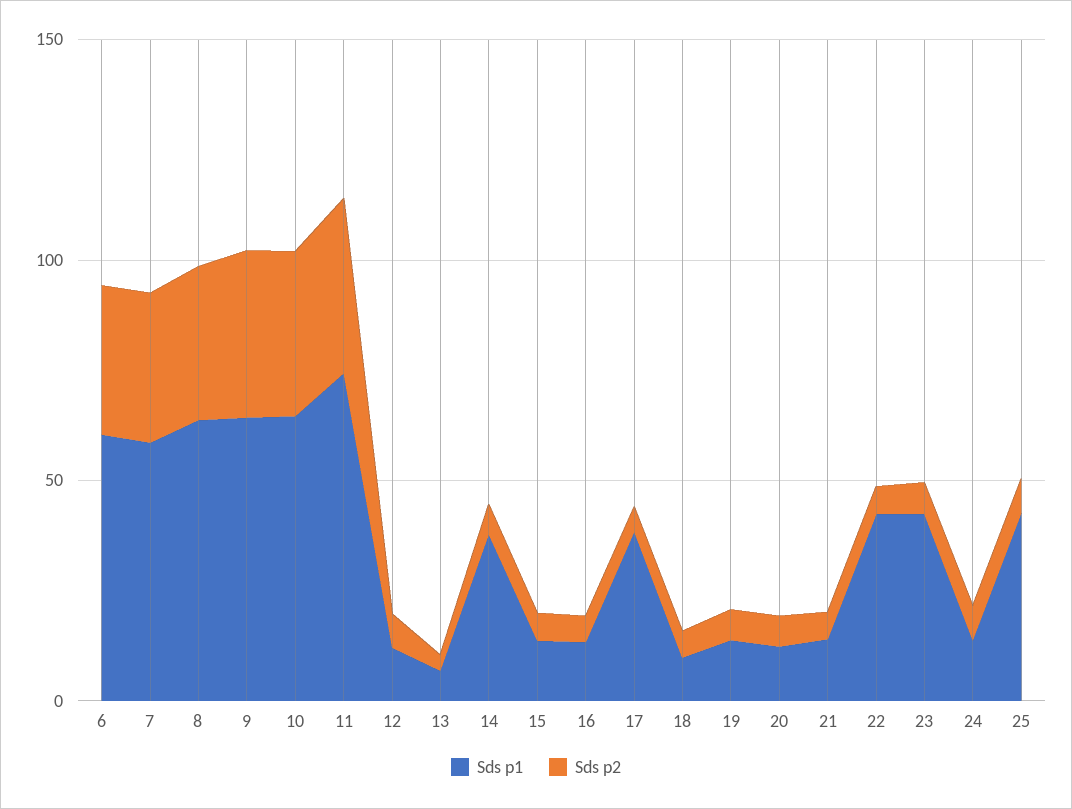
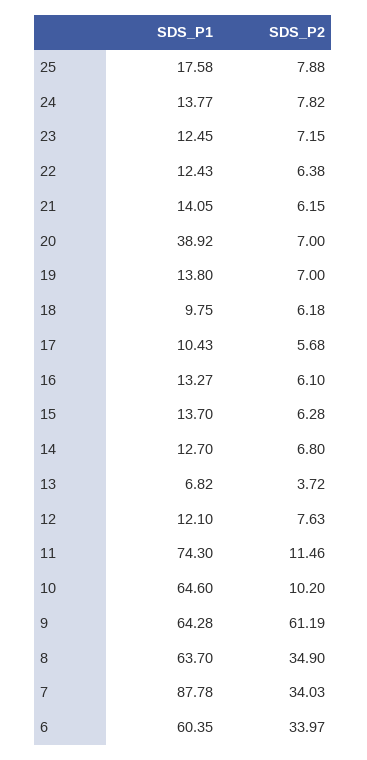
Sds p1, 7: 60 -> 87.78
Sds p2, 9: 40 -> 61.19
Sds p2, 10: 40 -> 10.2
Sds p2, 11: 40 -> 11.46
Sds p1, 14: 40 -> 12.7
Sds p1, 17: 40 -> 10.43
Sds p1, 20: 10 -> 38.92
Sds p1, 22: 40 -> 12.43
Sds p1, 23: 40 -> 12.45
Sds p1, 25: 40 -> 17.58

